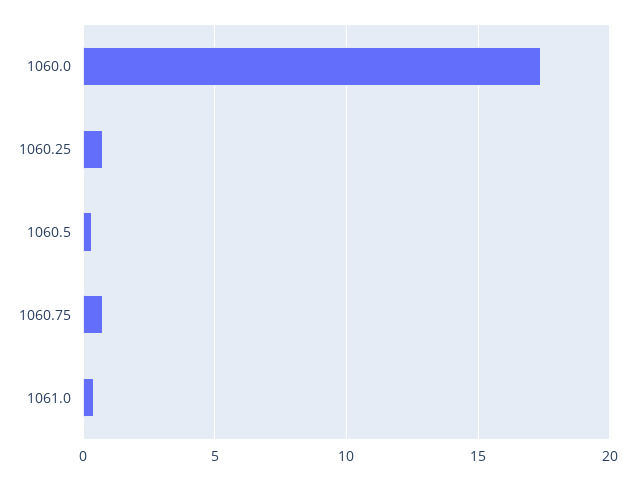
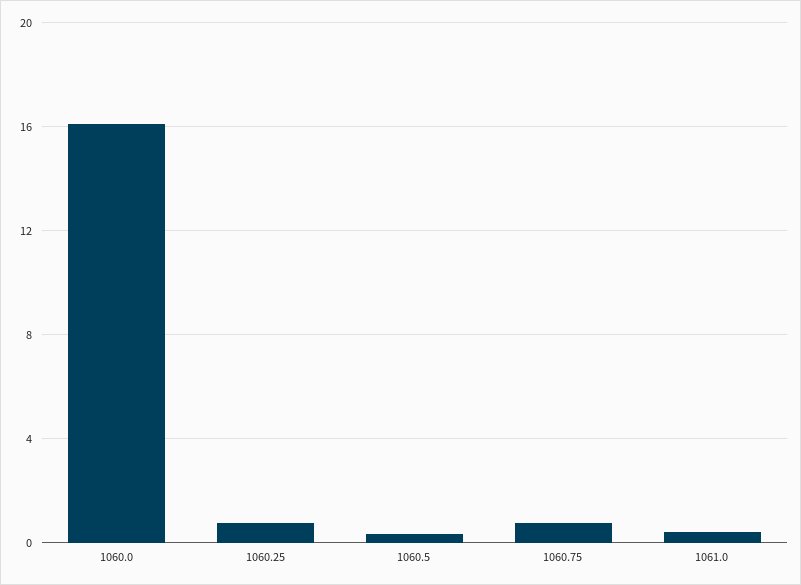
1060.0: 17.5 -> 16

